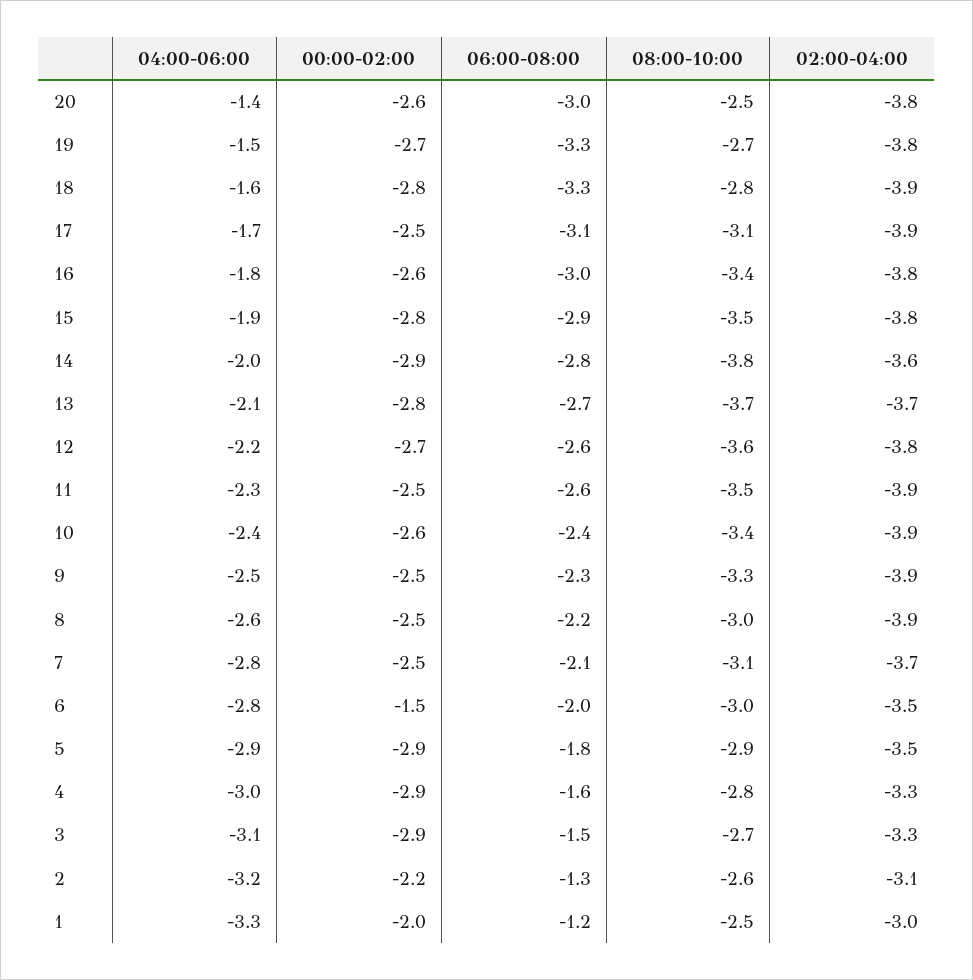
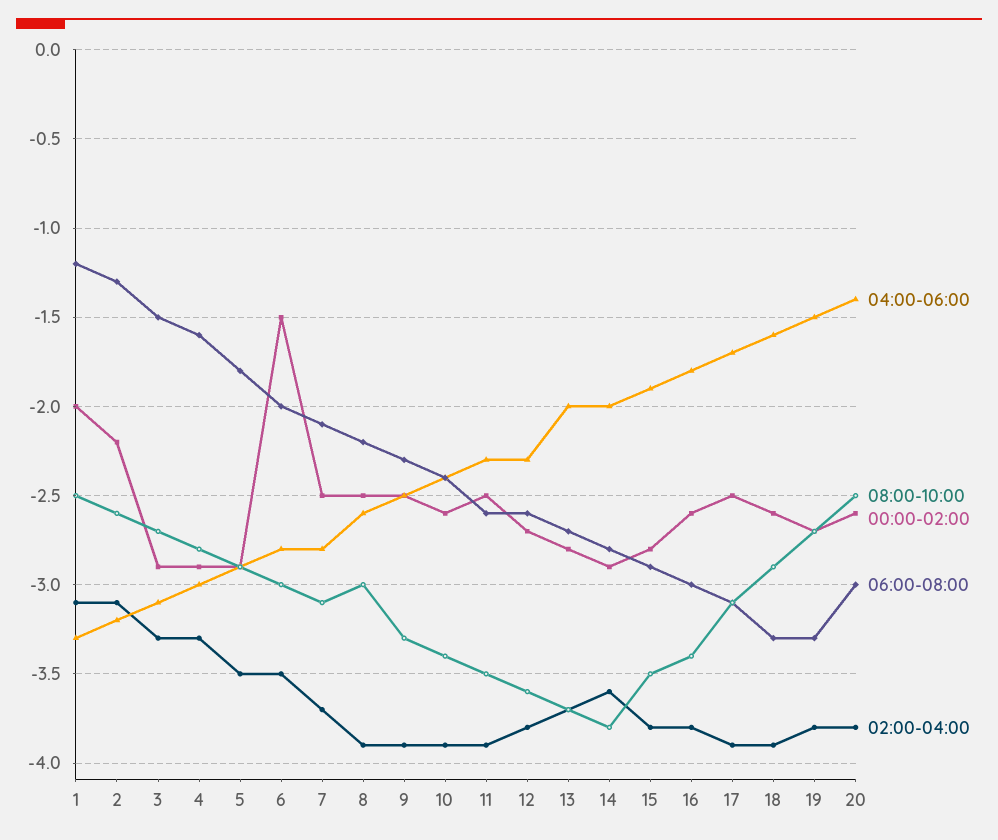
00:00-02:00, 18: -2.8 -> -2.6
08:00-10:00, 18: -2.8 -> -2.9
04:00-06:00, 13: -2.1 -> -2
04:00-06:00, 12: -2.2 -> -2.3
02:00-04:00, 1: -3 -> -3.1

